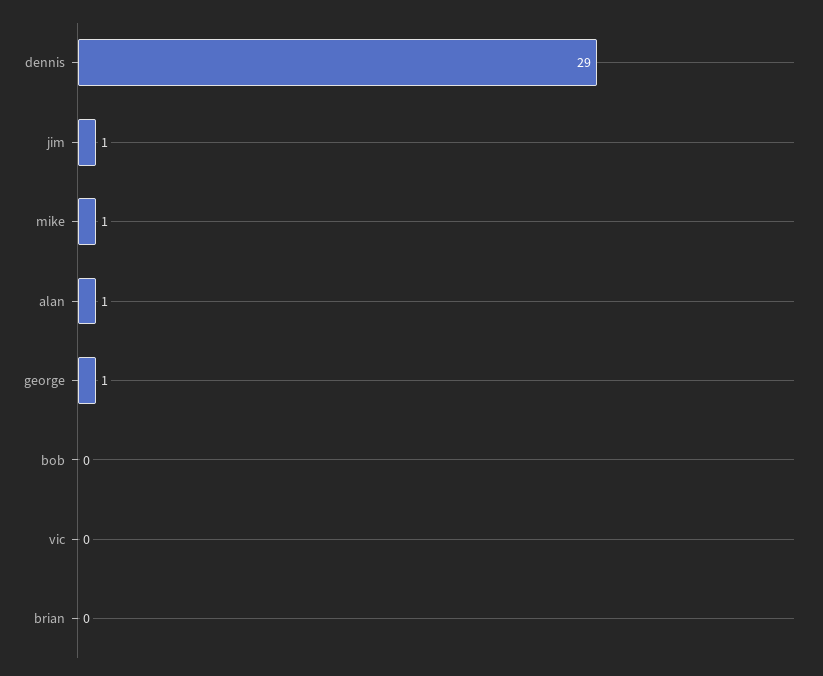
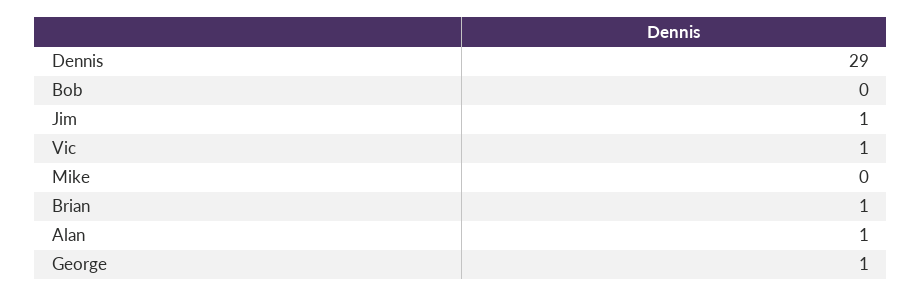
mike: 1 -> 0
vic: 0 -> 1
brian: 0 -> 1

